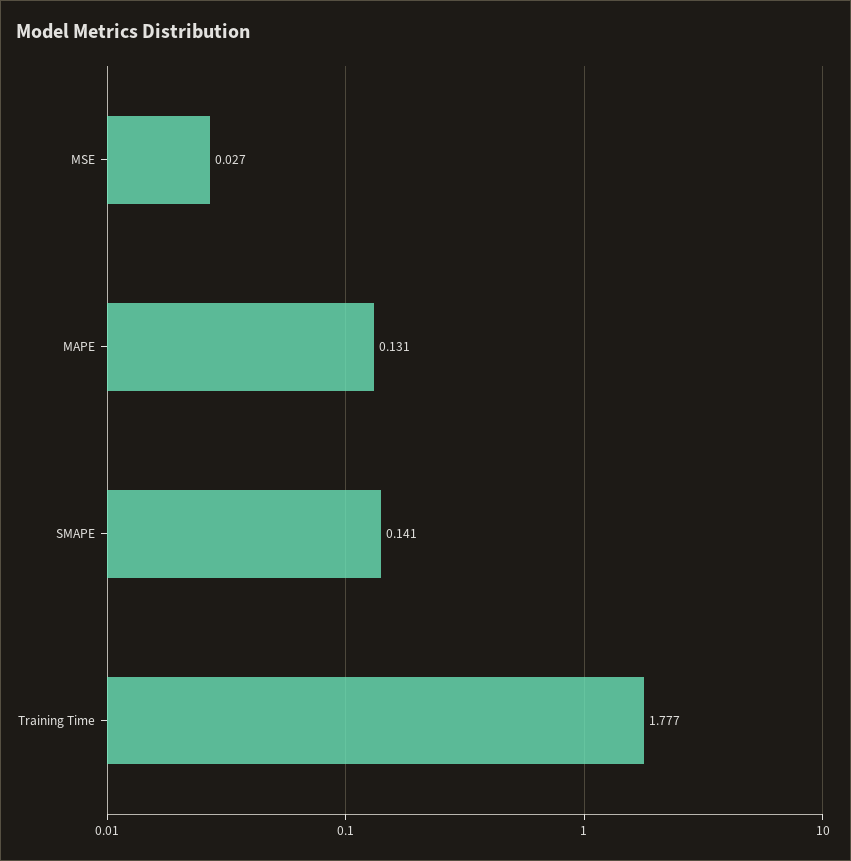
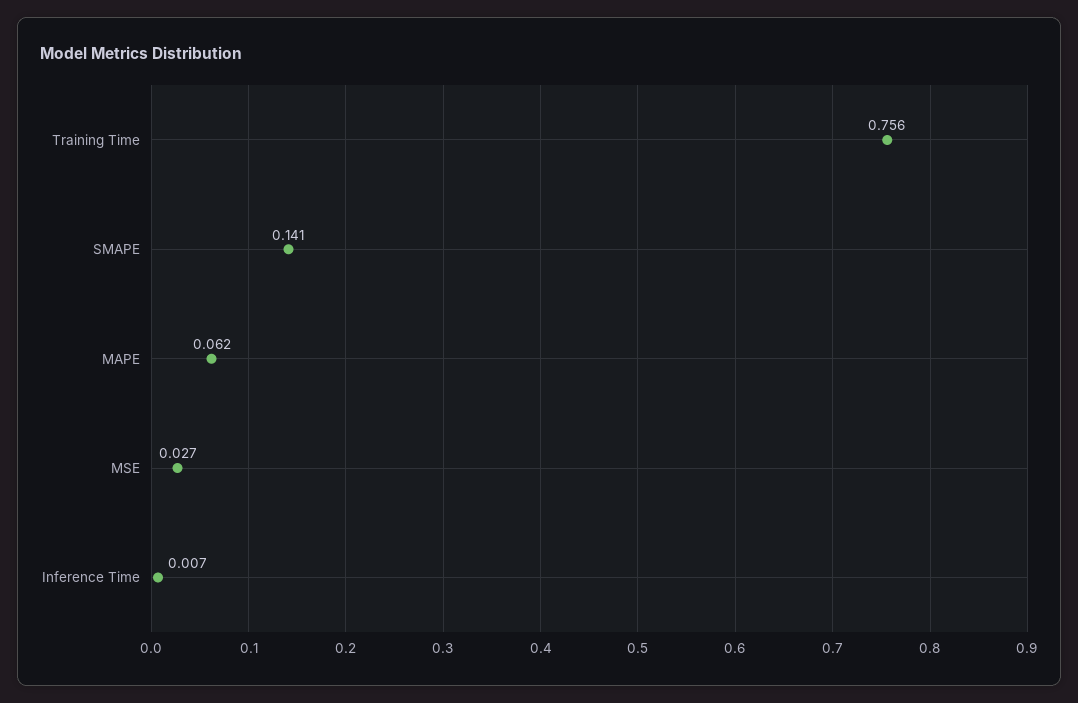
MAPE: 0.131 -> 0.062
Training Time: 1.777 -> 0.756
Inference Time: none -> 0.007

